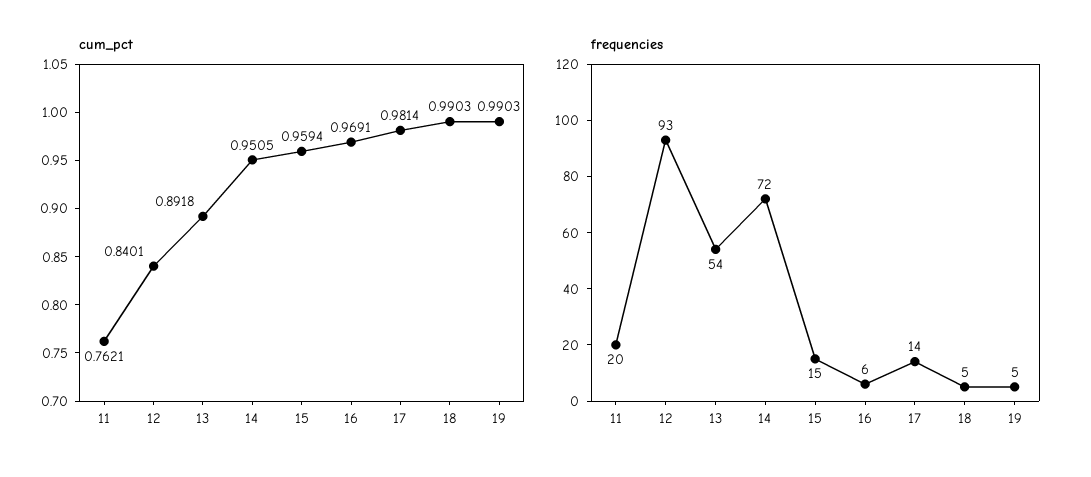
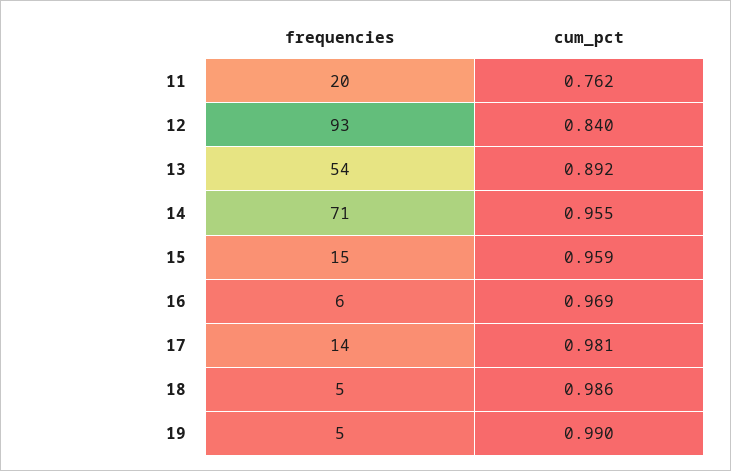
cum_pct, 14: 0.9505 -> 0.955
cum_pct, 18: 0.9903 -> 0.986
frequencies, 14: 72 -> 71

